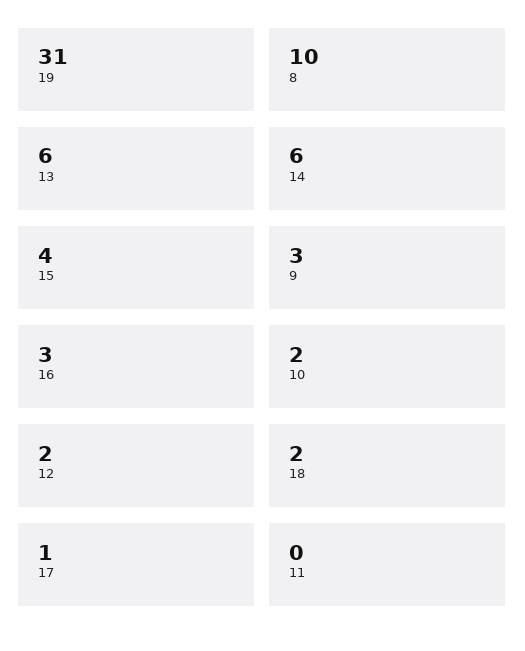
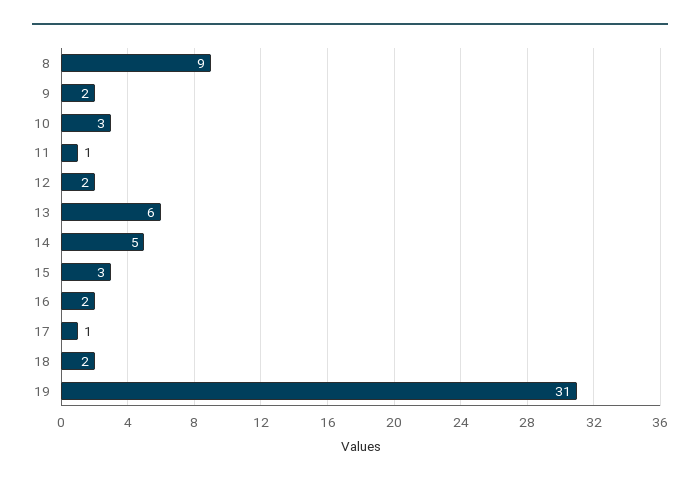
8: 10 -> 9
14: 6 -> 5
15: 4 -> 3
9: 3 -> 2
16: 3 -> 2
10: 2 -> 3
11: 0 -> 1

